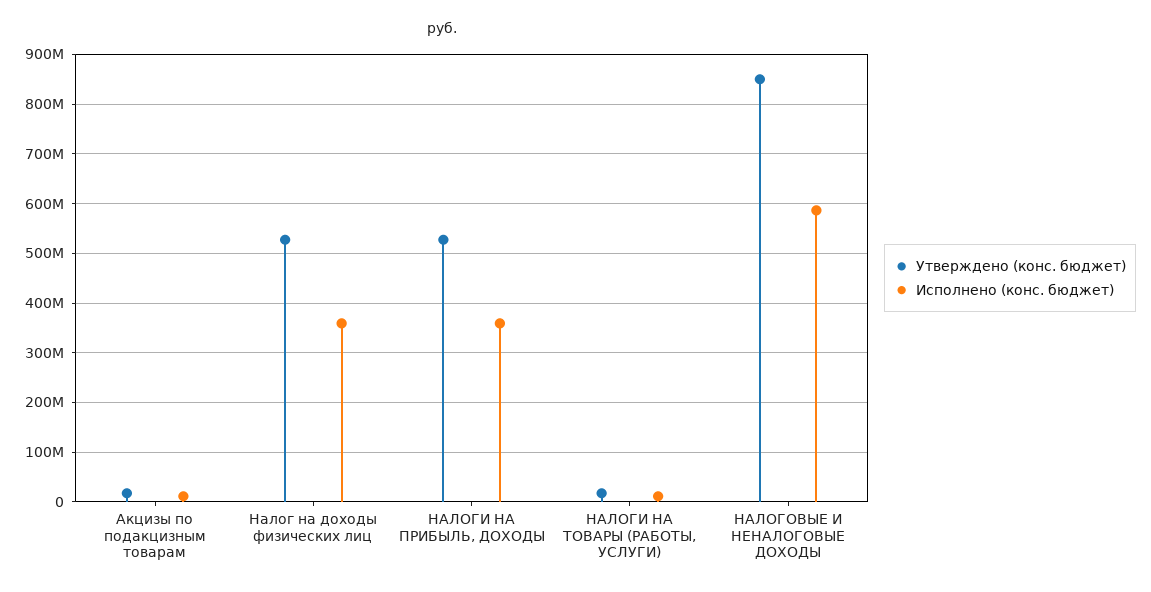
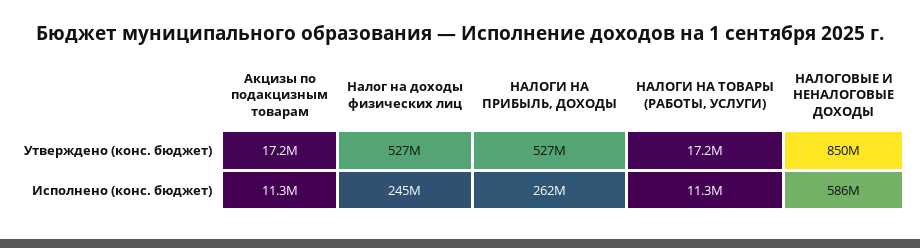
Исполнено (конс. бюджет), Налог на доходы физических лиц: 360000000 -> 245000000
Исполнено (конс. бюджет), НАЛОГИ НА ПРИБЫЛЬ, ДОХОДЫ: 360000000 -> 262000000

